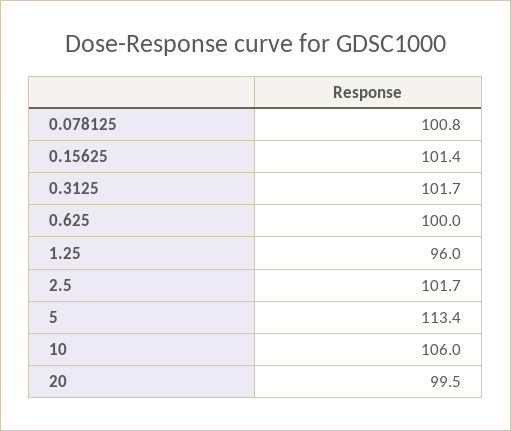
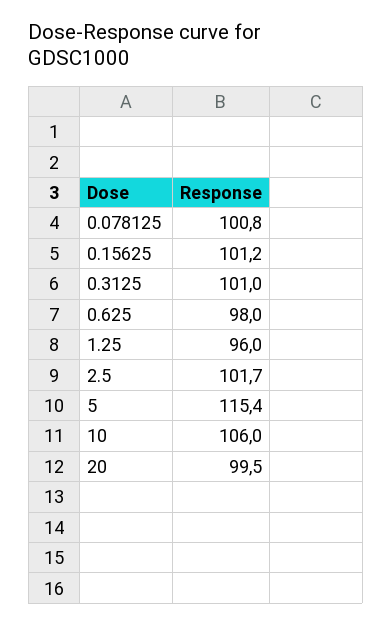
0.15625: 101.4 -> 101.2
0.3125: 101.7 -> 101
0.625: 100 -> 98
5: 113.4 -> 115.4

